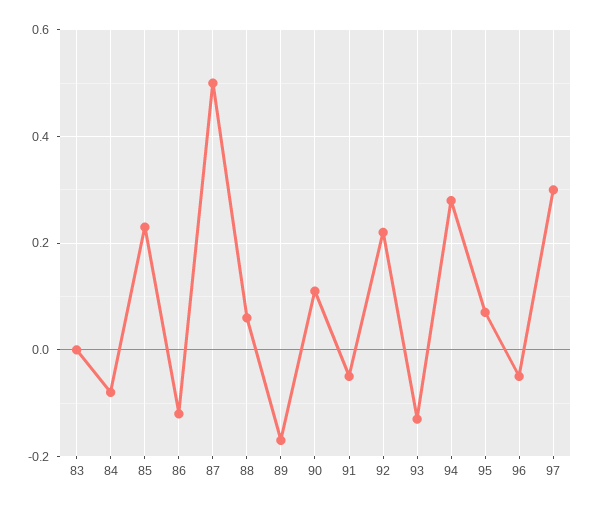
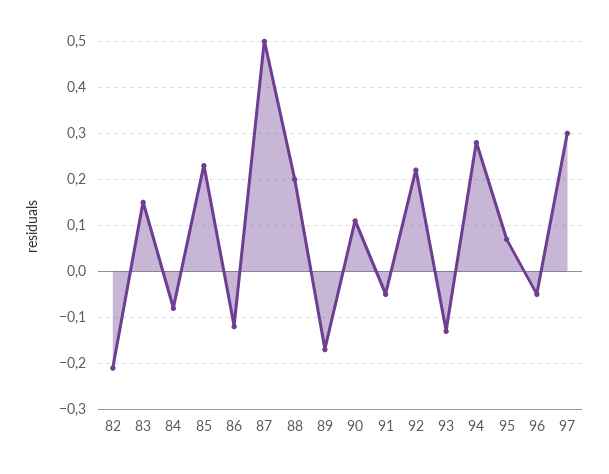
83: 0 -> 0.15
88: 0.05 -> 0.2
82: none -> -0.2

